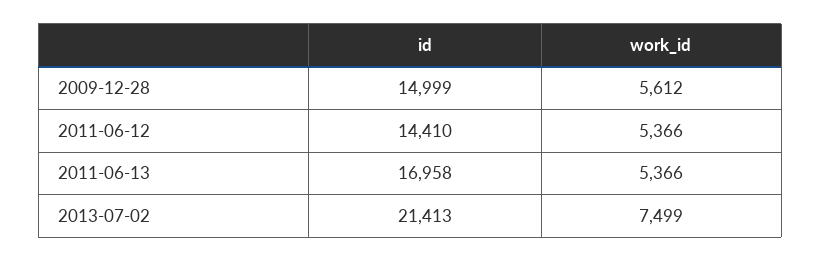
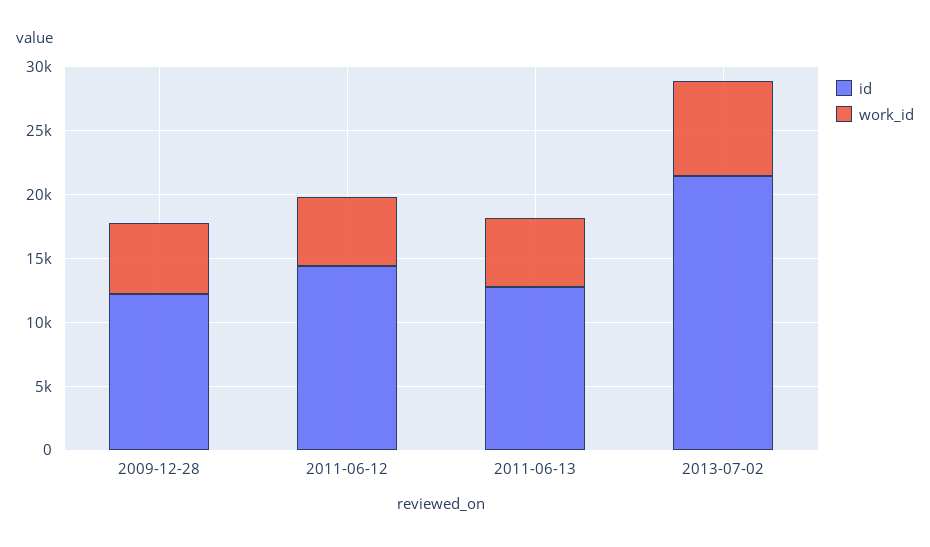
id, 2009-12-28: 14999 -> 12000
id, 2011-06-13: 16958 -> 13000

